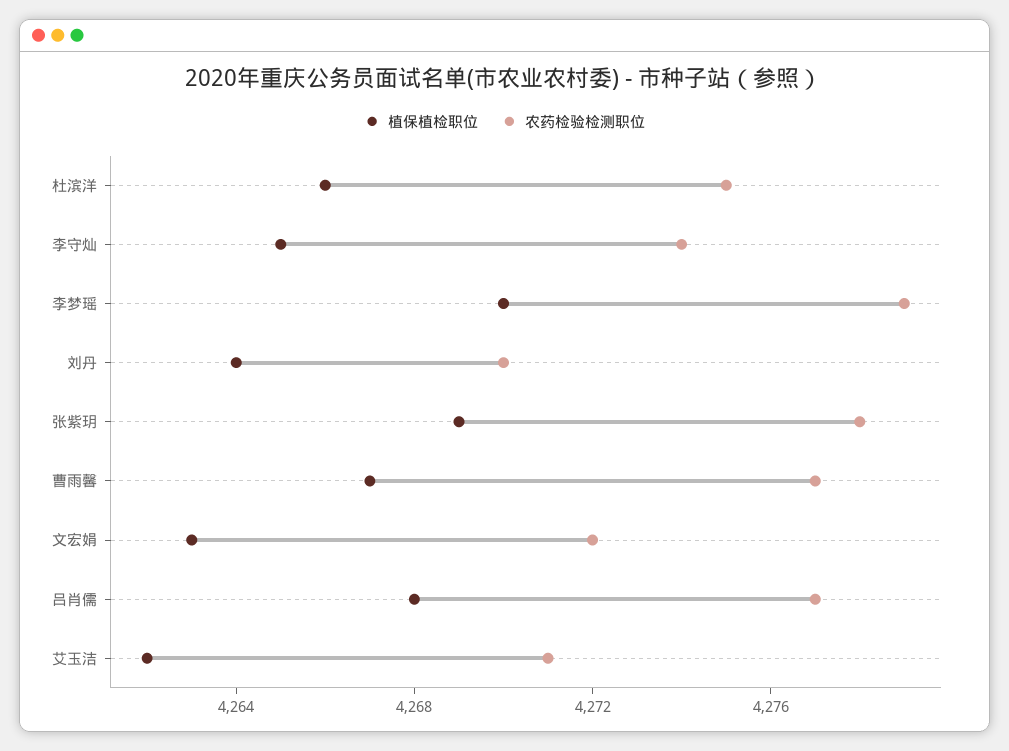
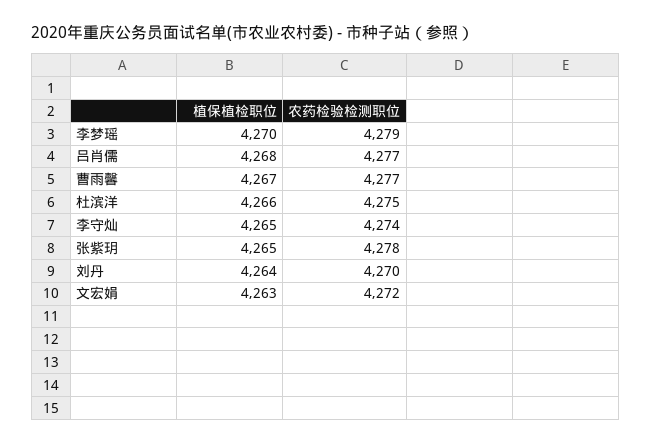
植保植检职位, 张紫玥: 4269 -> 4265
植保植检职位, 艾玉洁: 4262 -> none
农药检验检测职位, 艾玉洁: 4271 -> none

